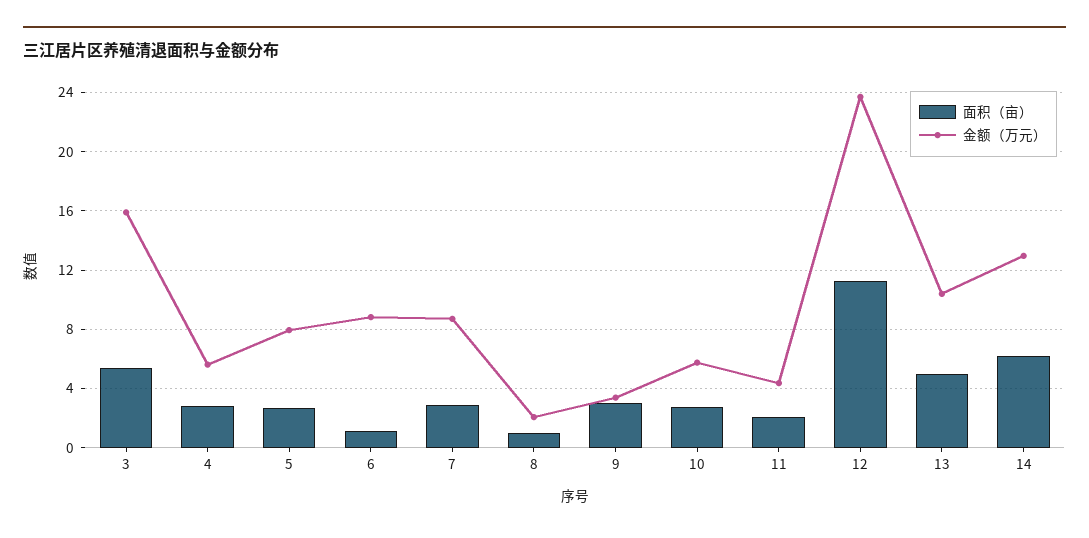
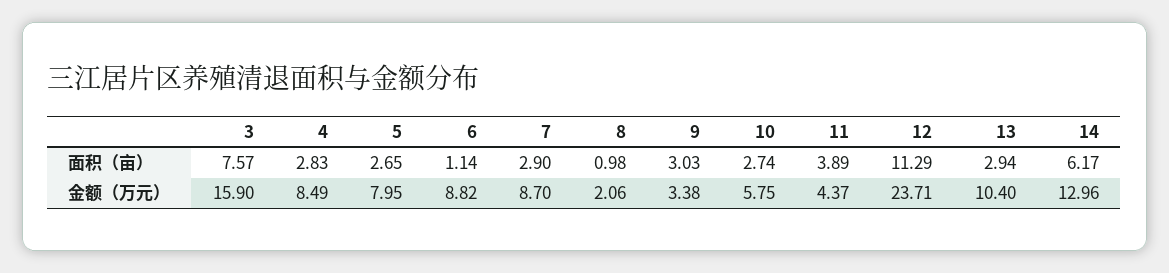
面积（亩）, 3: 5.5 -> 7.57
金额（万元）, 4: 5.5 -> 8.49
面积（亩）, 11: 2 -> 3.89
面积（亩）, 13: 5 -> 2.94

